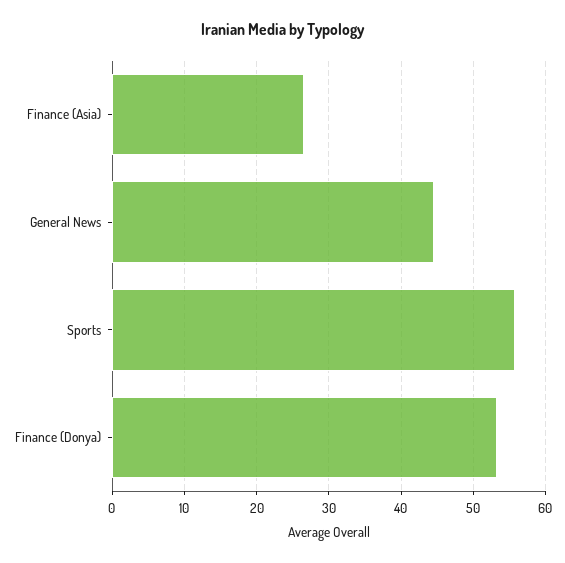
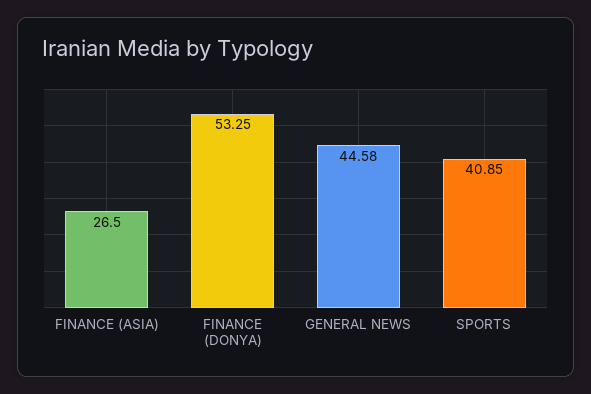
Sports: 56 -> 40.85

